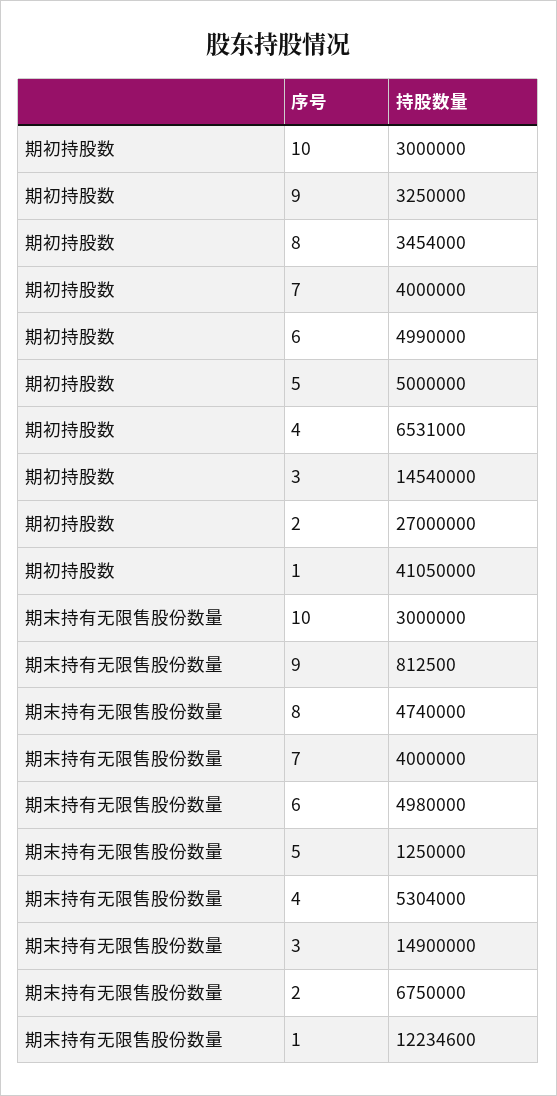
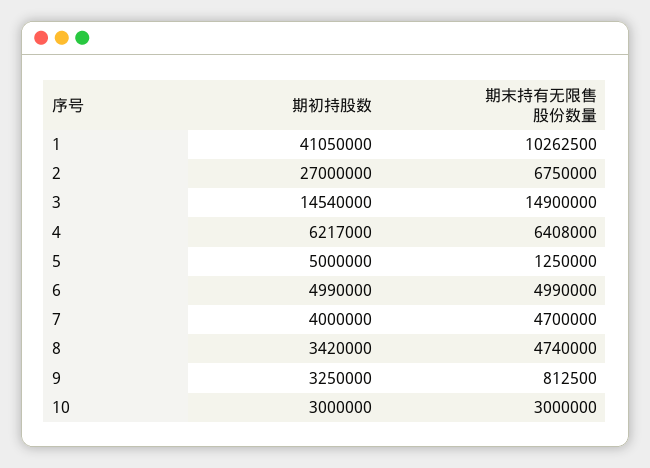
期初持股数, 8: 3454000 -> 3420000
期初持股数, 4: 6531000 -> 6217000
期末持有无限售股份数量, 7: 4000000 -> 4700000
期末持有无限售股份数量, 6: 4980000 -> 4990000
期末持有无限售股份数量, 4: 5304000 -> 6408000
期末持有无限售股份数量, 1: 12234600 -> 10262500

